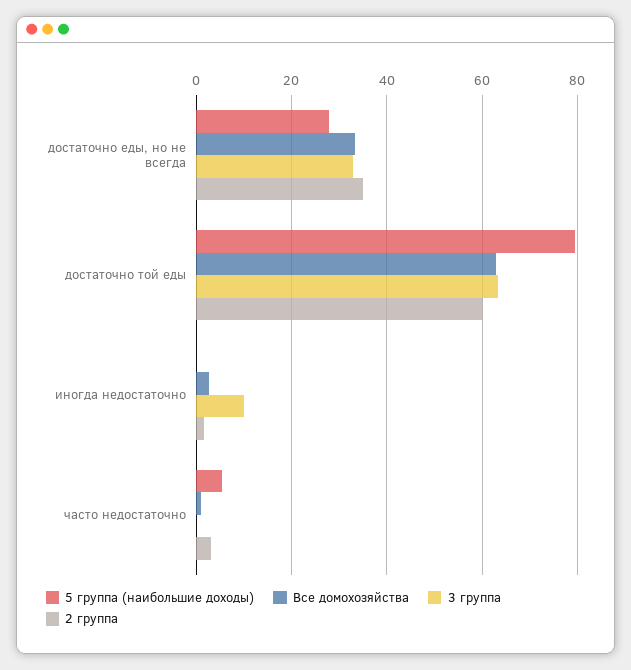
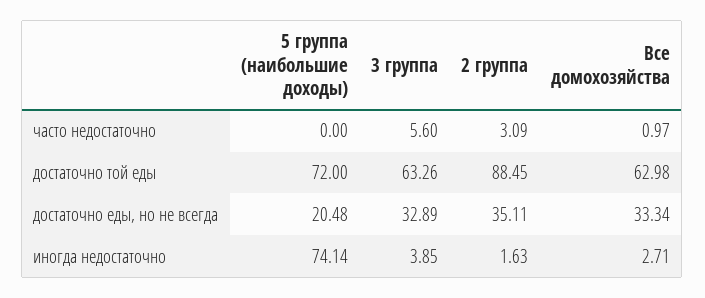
5 группа (наибольшие доходы), достаточно еды, но не всегда: 28 -> 20.48
5 группа (наибольшие доходы), достаточно той еды: 80 -> 72
2 группа, достаточно той еды: 60 -> 88.45
5 группа (наибольшие доходы), иногда недостаточно: 0 -> 74.14
3 группа, иногда недостаточно: 10 -> 3.85
5 группа (наибольшие доходы), часто недостаточно: 6 -> 0
3 группа, часто недостаточно: 0 -> 5.6

